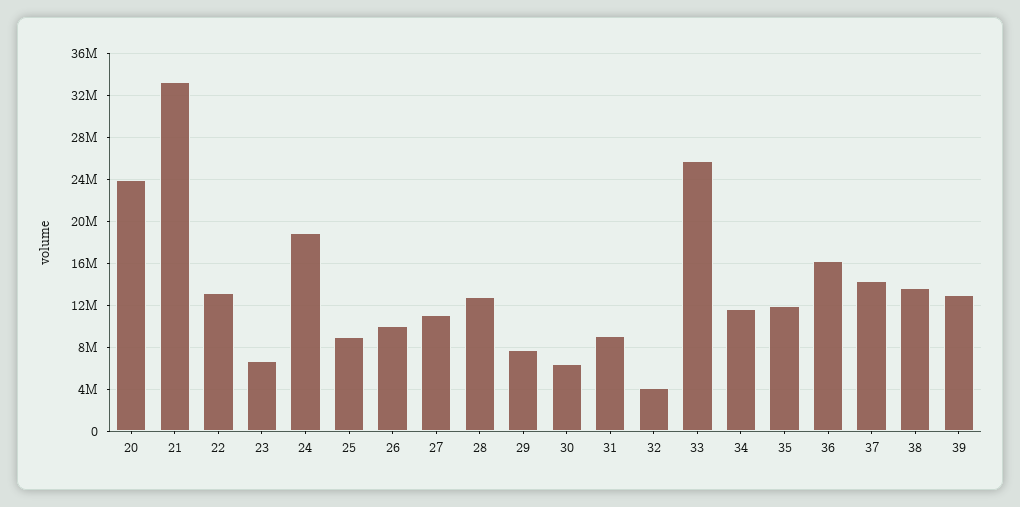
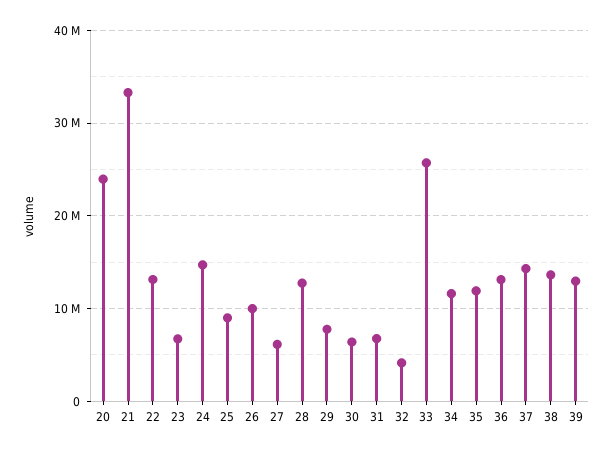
24: 19000000 -> 15000000
27: 11000000 -> 6000000
31: 9000000 -> 7000000
36: 16000000 -> 13000000

